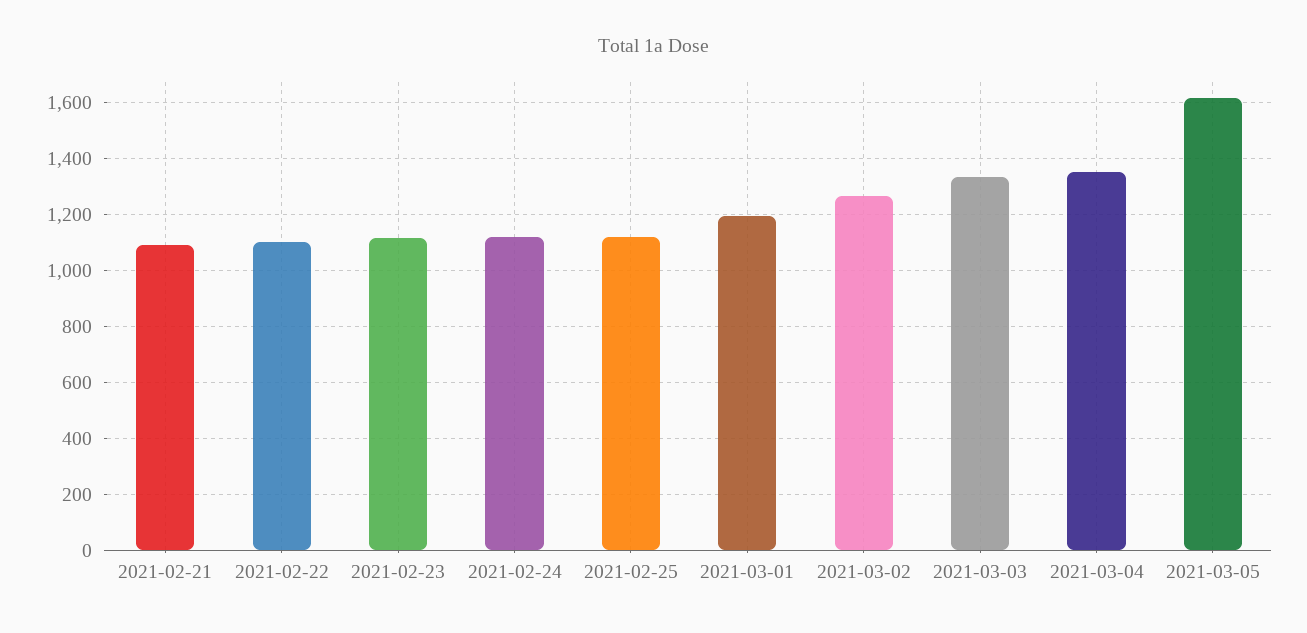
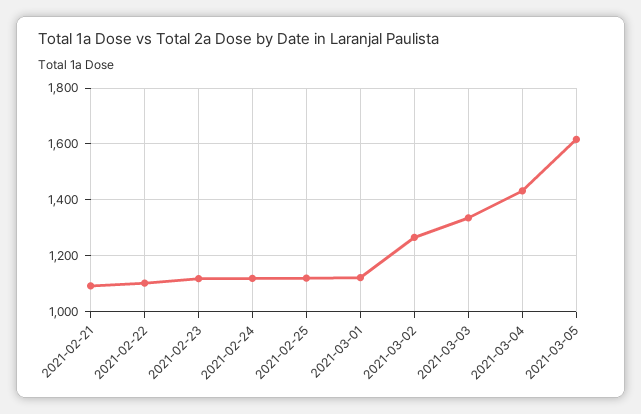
2021-03-01: 1200 -> 1125
2021-03-04: 1350 -> 1425

